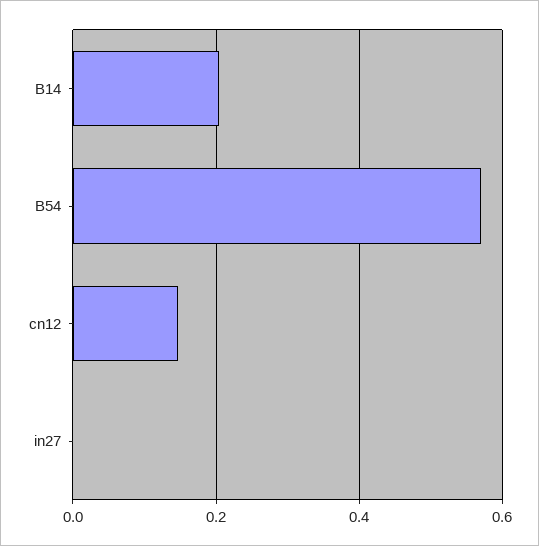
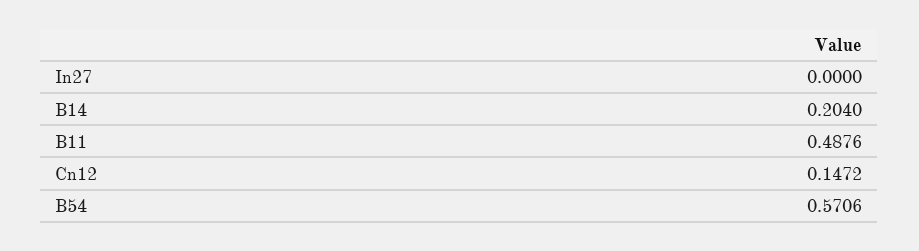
B11: none -> 0.4876

